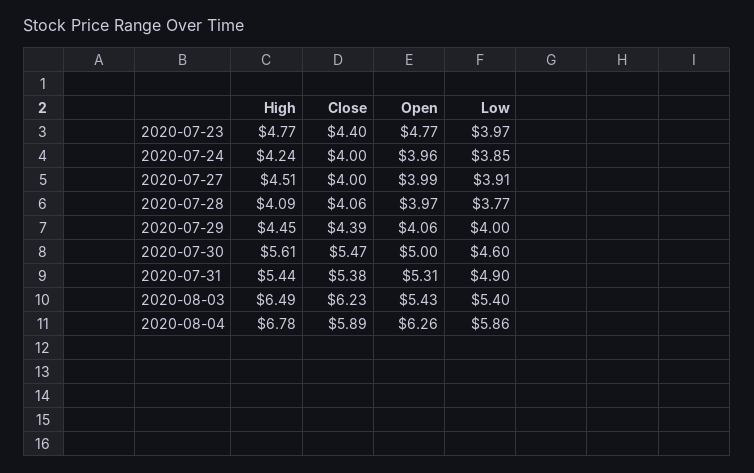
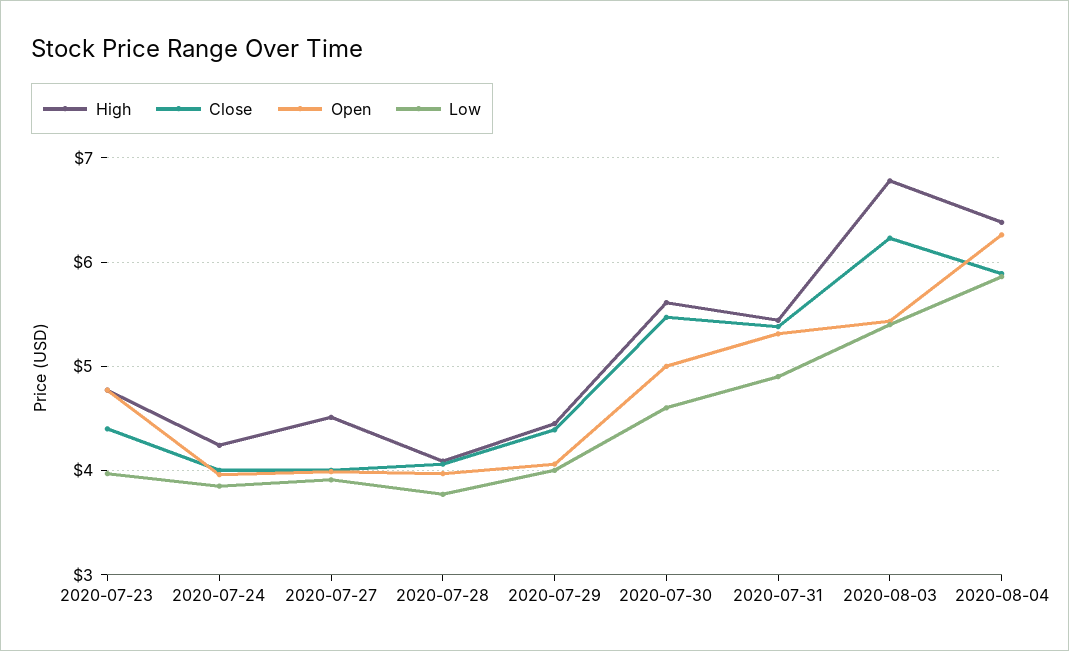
High, 2020-08-03: 6.49 -> 6.8
High, 2020-08-04: 6.78 -> 6.4

